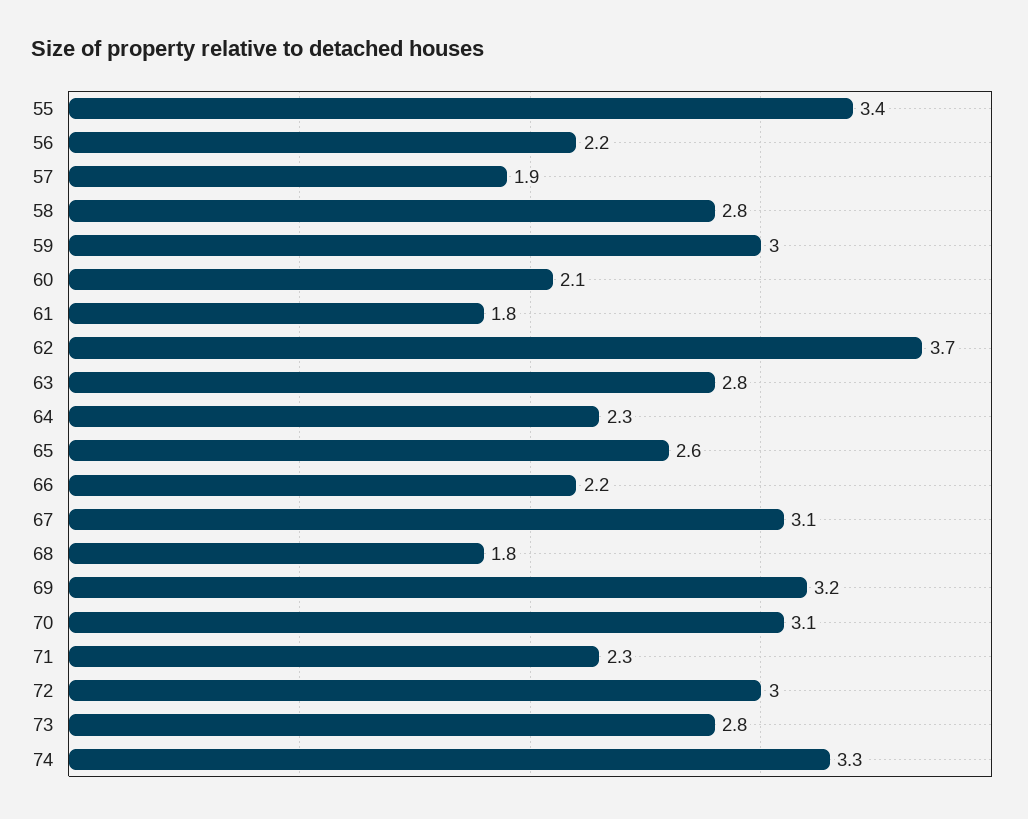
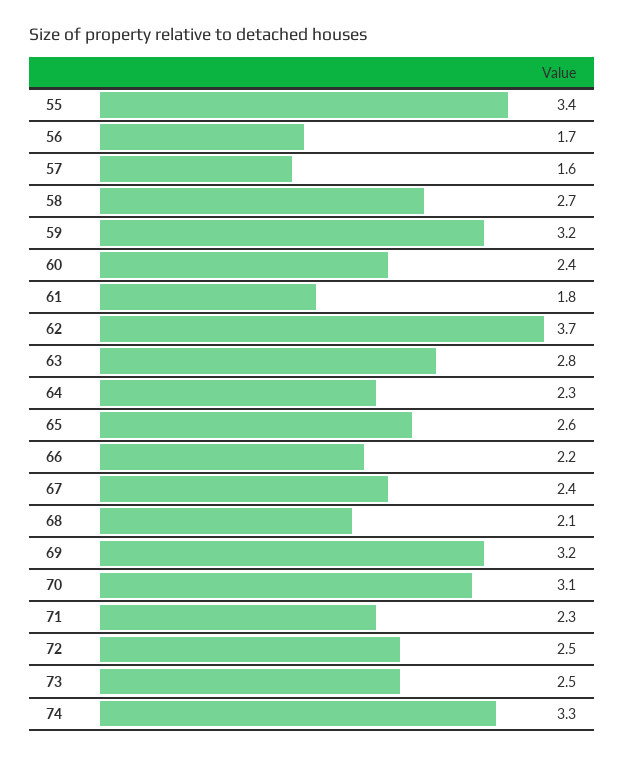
56: 2.2 -> 1.7
57: 1.9 -> 1.6
58: 2.8 -> 2.7
59: 3 -> 3.2
60: 2.1 -> 2.4
67: 3.1 -> 2.4
68: 1.8 -> 2.1
72: 3 -> 2.5
73: 2.8 -> 2.5

